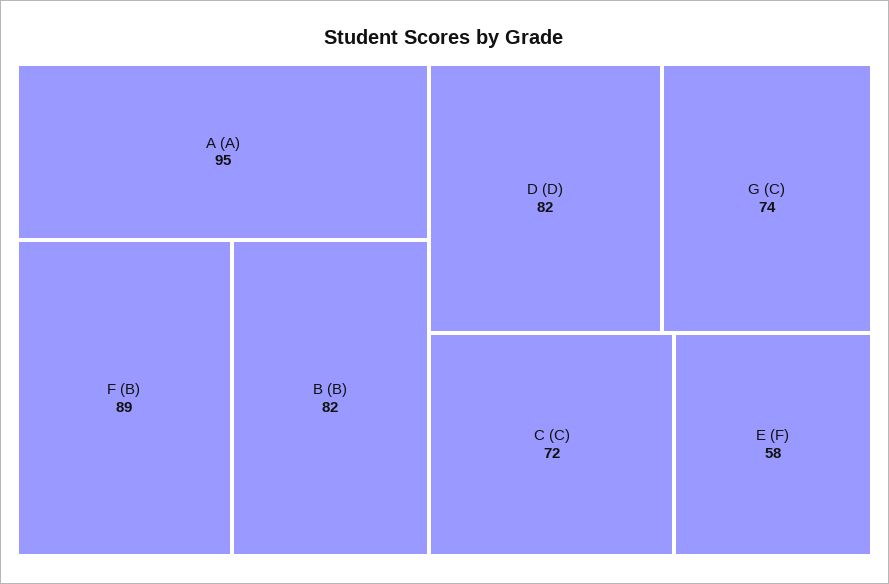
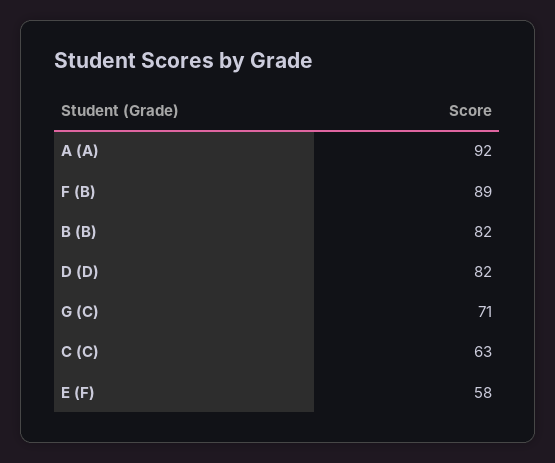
A (A): 95 -> 92
G (C): 74 -> 71
C (C): 72 -> 63

